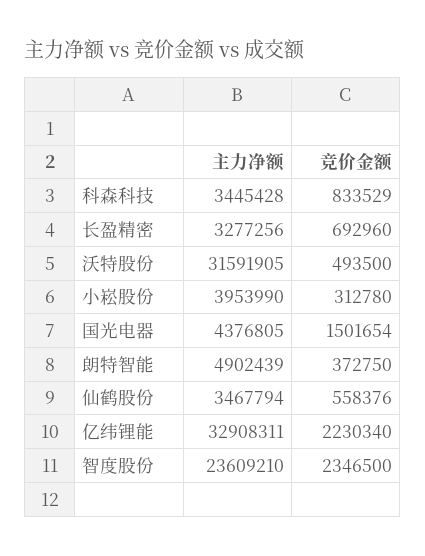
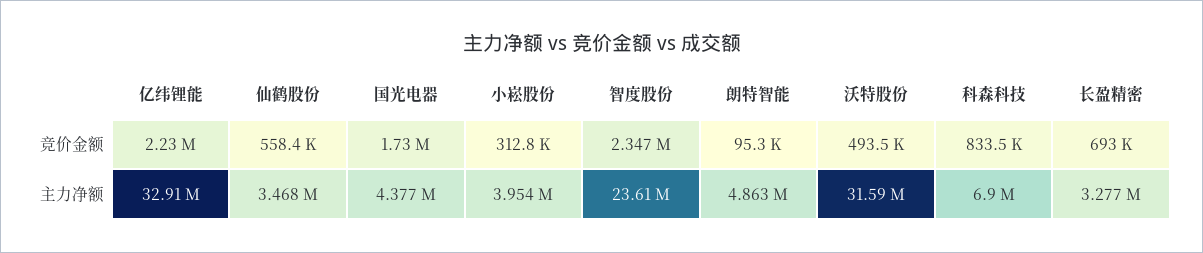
主力净额, 科森科技: 3445428 -> 6900000
竞价金额, 国光电器: 1501654 -> 1730000
主力净额, 朗特智能: 4902439 -> 4863000
竞价金额, 朗特智能: 372750 -> 95300

